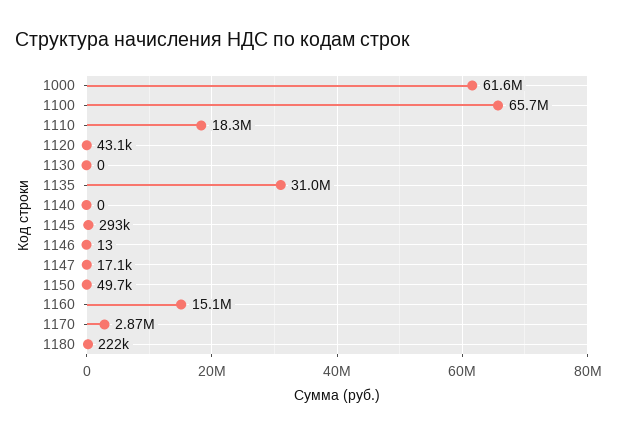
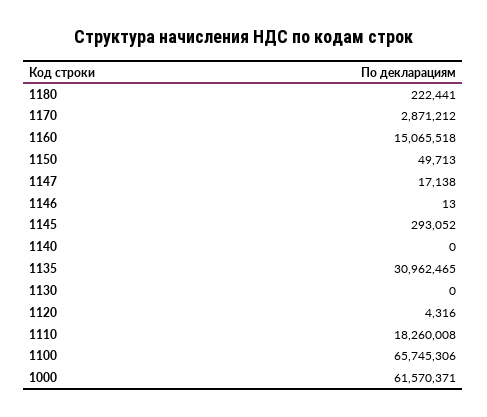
1120: 43100 -> 4316

